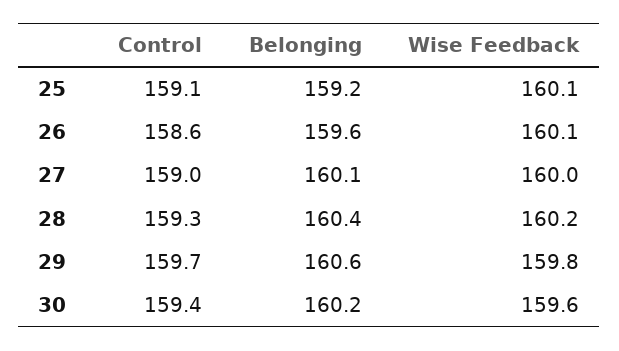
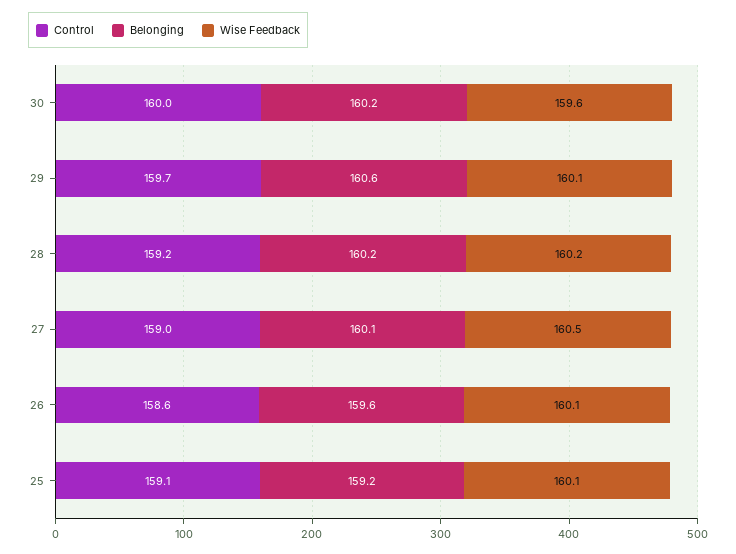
Wise Feedback, 27: 160 -> 160.5
Control, 28: 159.3 -> 159.2
Belonging, 28: 160.4 -> 160.2
Wise Feedback, 29: 159.8 -> 160.1
Control, 30: 159.4 -> 160

